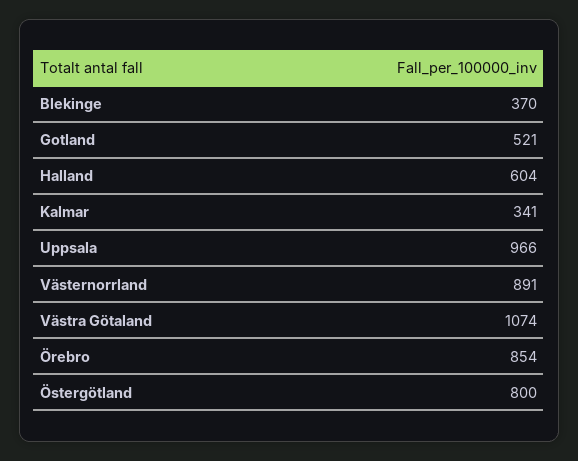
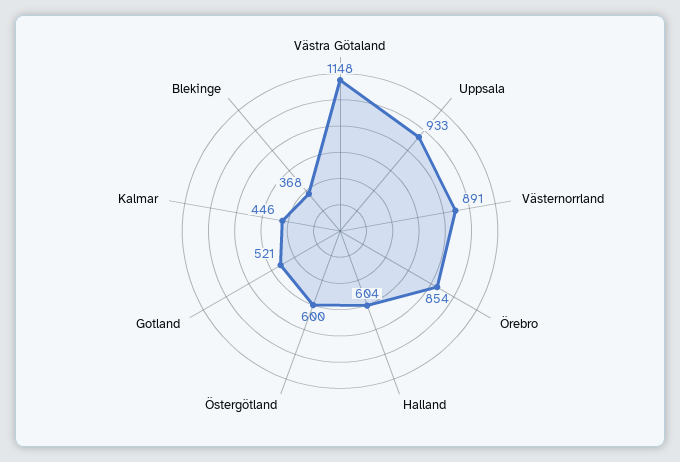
Blekinge: 370 -> 368
Kalmar: 341 -> 446
Uppsala: 966 -> 933
Västra Götaland: 1074 -> 1148
Östergötland: 800 -> 600

